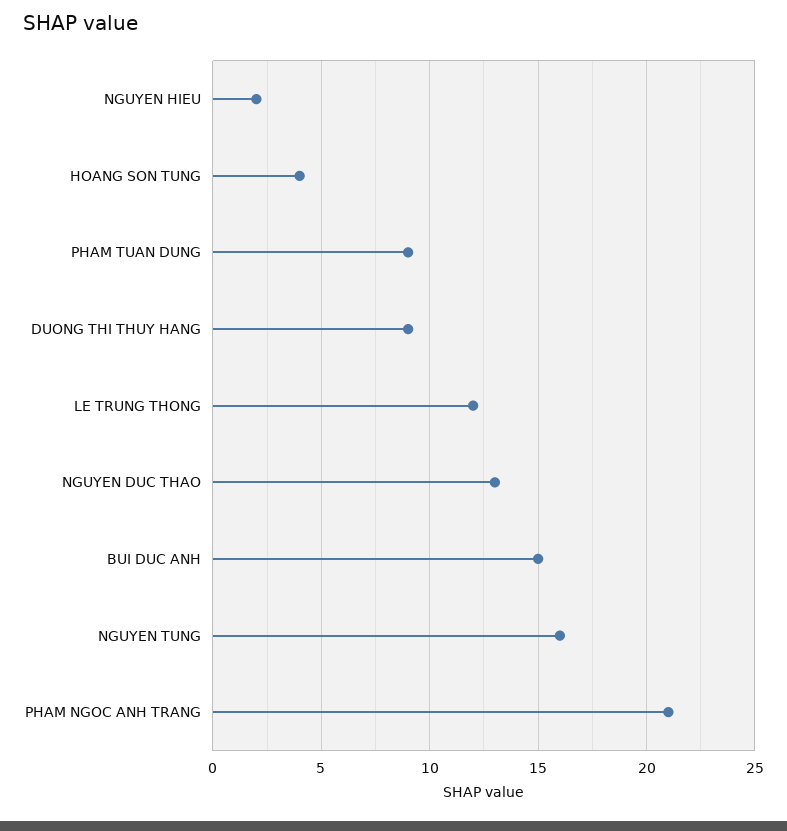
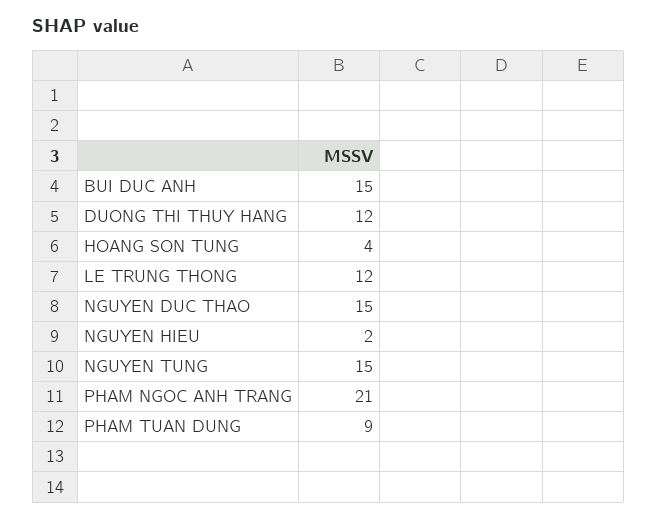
DUONG THI THUY HANG: 9 -> 12
NGUYEN DUC THAO: 13 -> 15
NGUYEN TUNG: 16 -> 15

